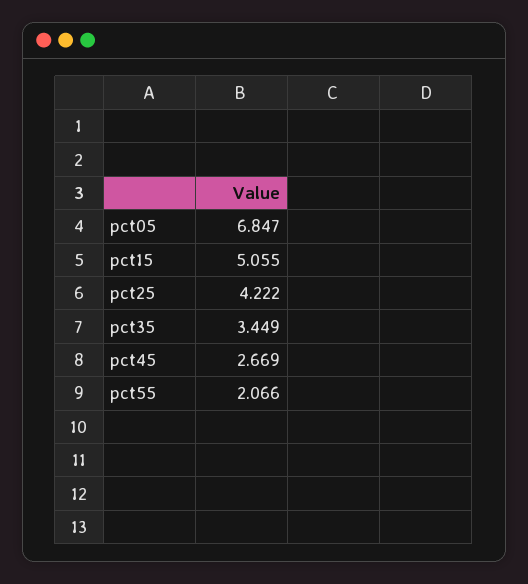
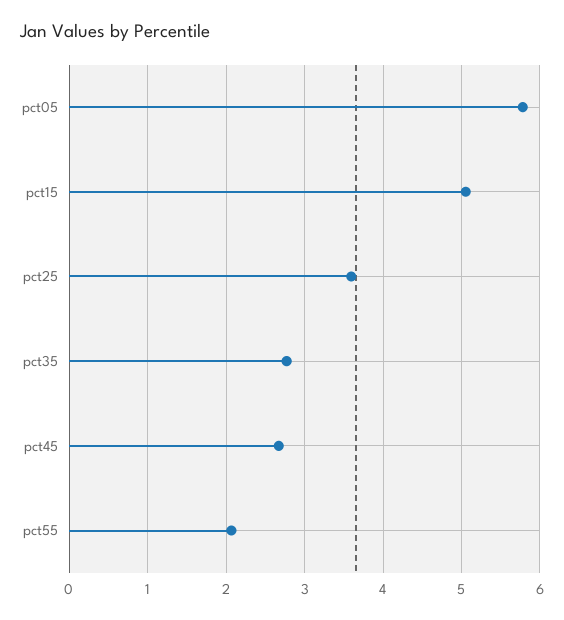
pct05: 6.847 -> 5.8
pct25: 4.222 -> 3.6
pct35: 3.449 -> 2.8

